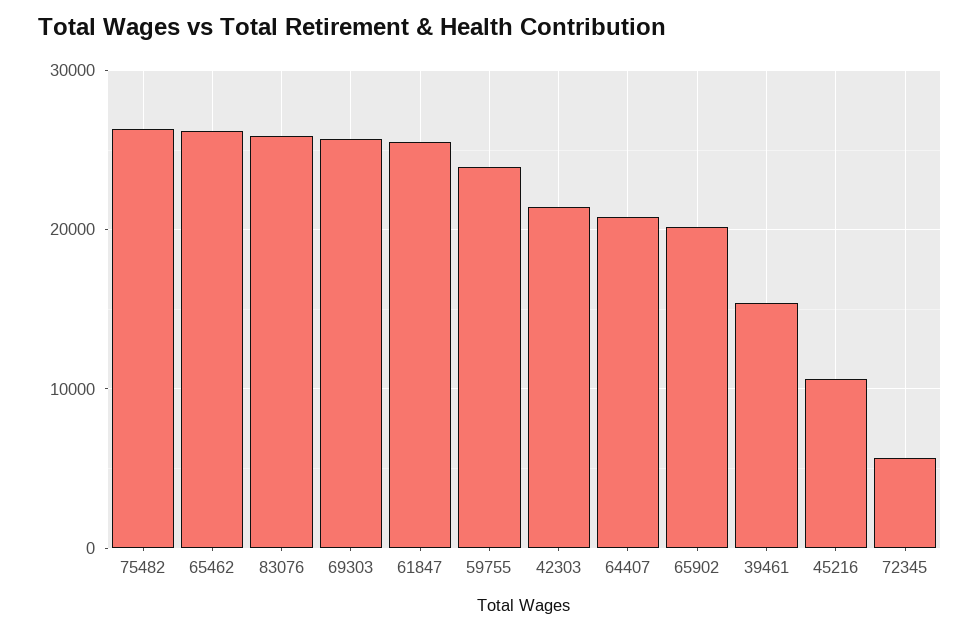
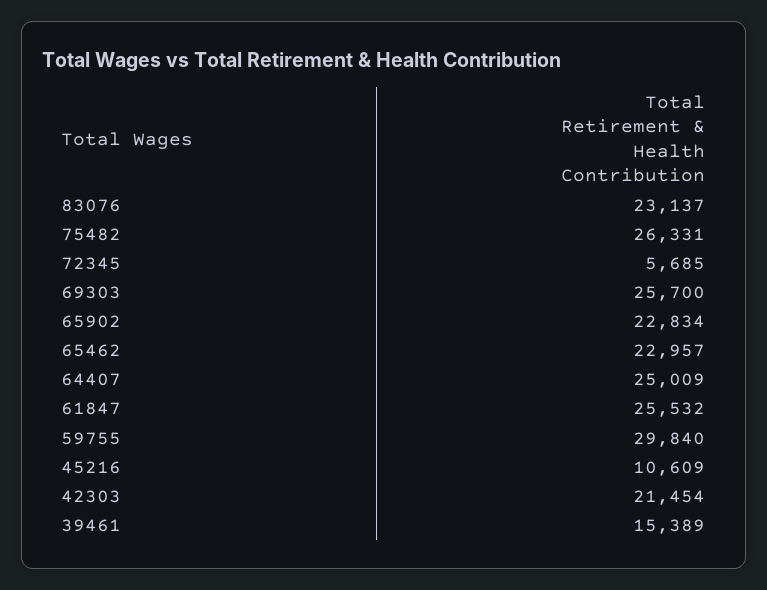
65462: 26000 -> 22957
83076: 26000 -> 23137
59755: 24000 -> 29840
64407: 21000 -> 25009
65902: 20000 -> 22834

